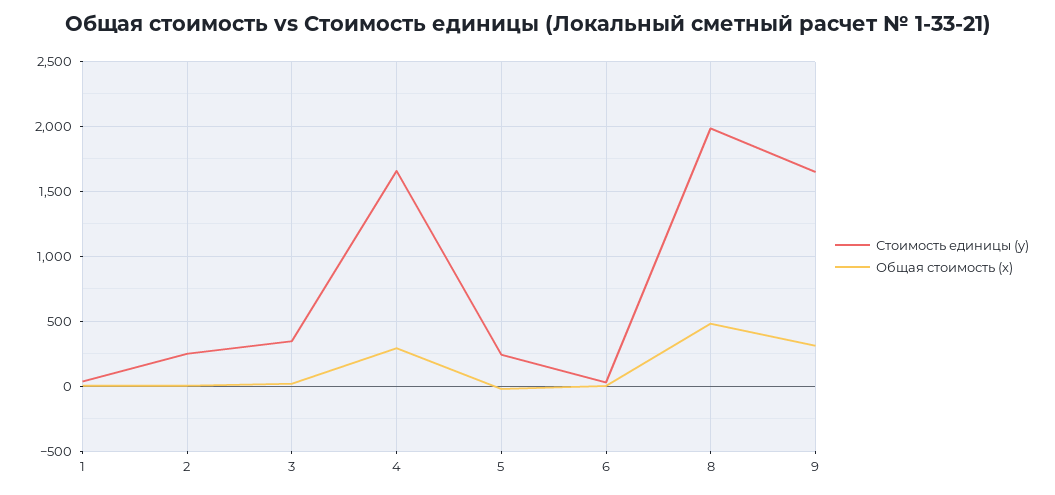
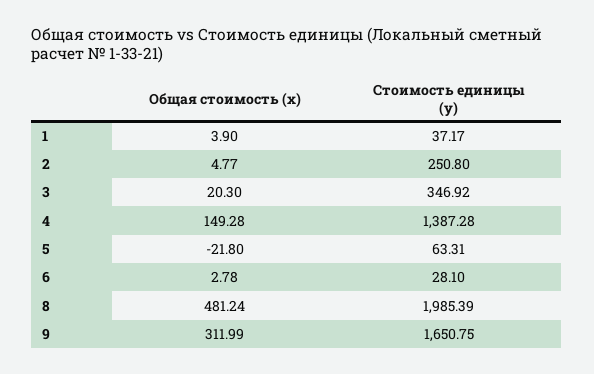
Стоимость единицы (y), 4: 1650 -> 1387.28
Общая стоимость (x), 4: 300 -> 149.28
Стоимость единицы (y), 5: 250 -> 63.31

